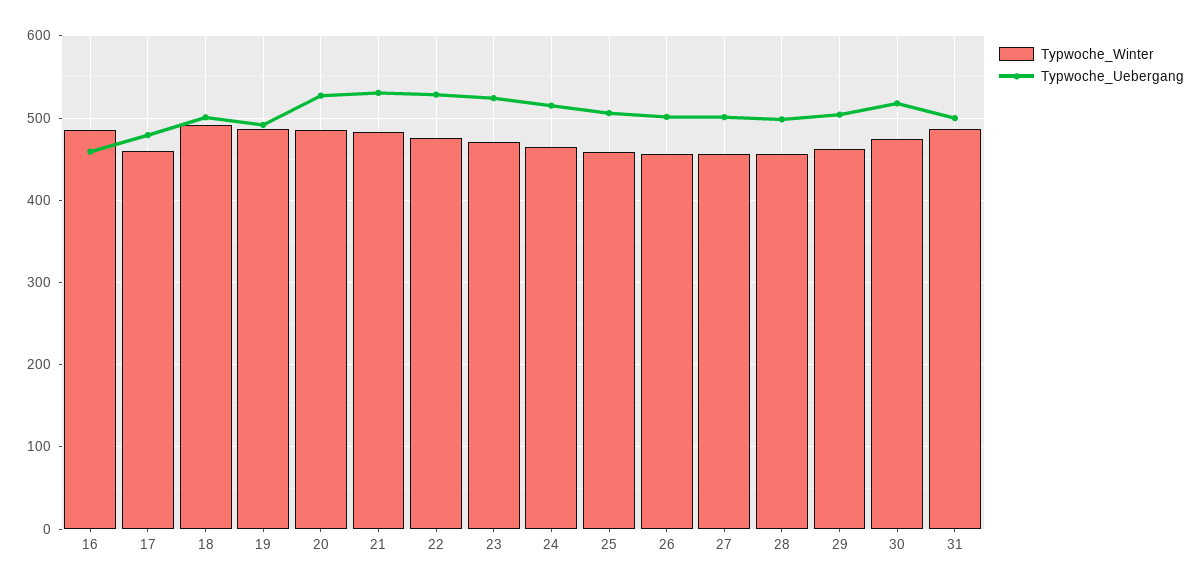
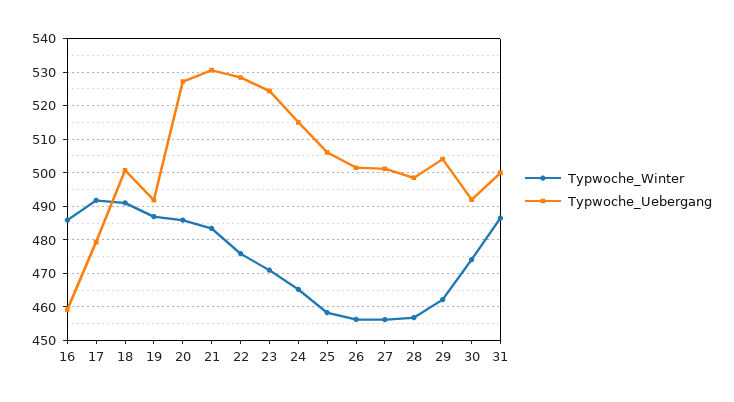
Typwoche_Winter, 17: 460 -> 492
Typwoche_Uebergang, 30: 520 -> 492

